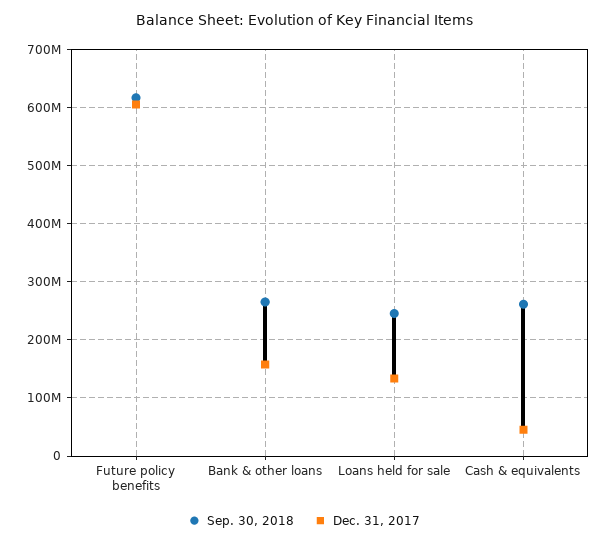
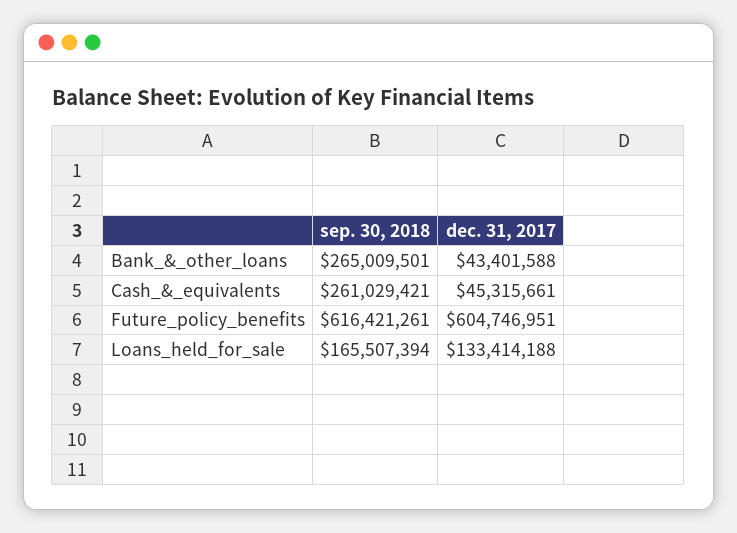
Dec. 31, 2017, Bank & other loans: 160000000 -> 43401588
Sep. 30, 2018, Loans held for sale: 240000000 -> 165507394

